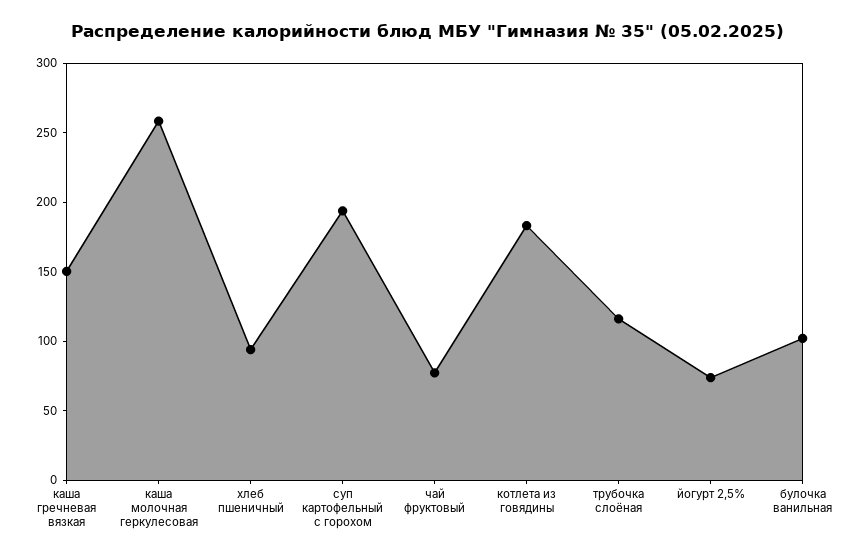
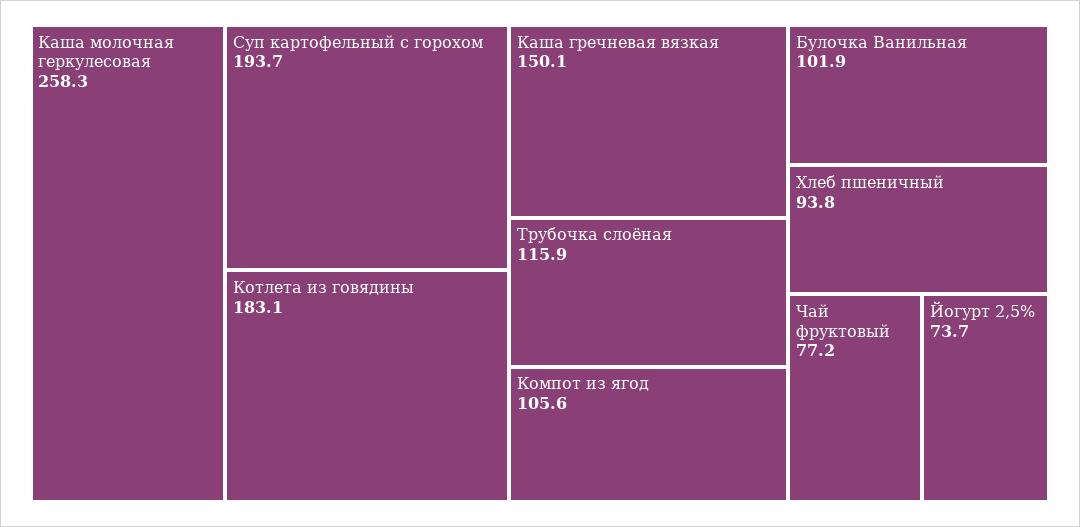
Компот из ягод: none -> 105.6

